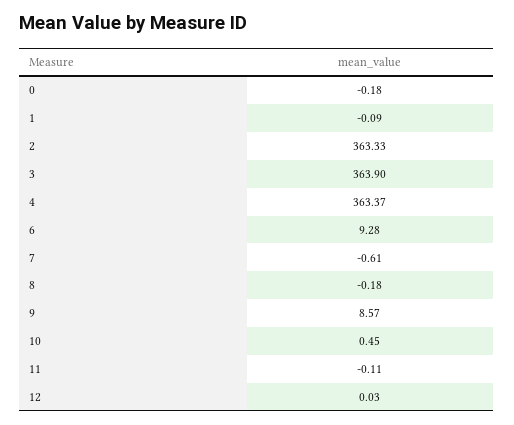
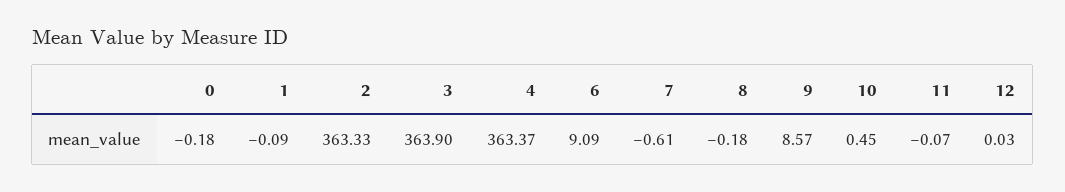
6: 9.28 -> 9.09
11: -0.11 -> -0.07

